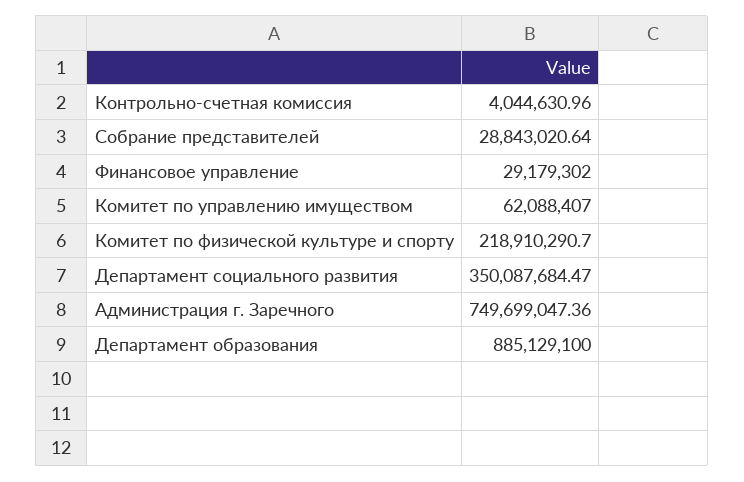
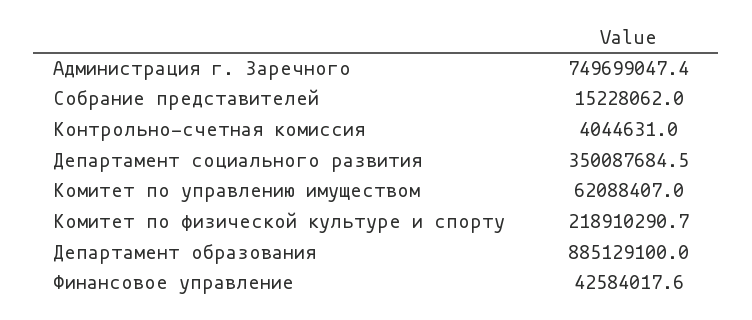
Собрание представителей: 28843020.64 -> 15228062
Финансовое управление: 29179302 -> 42584017.6

